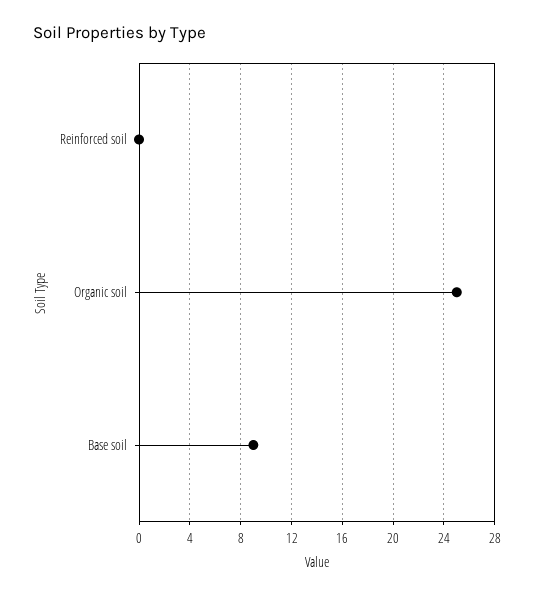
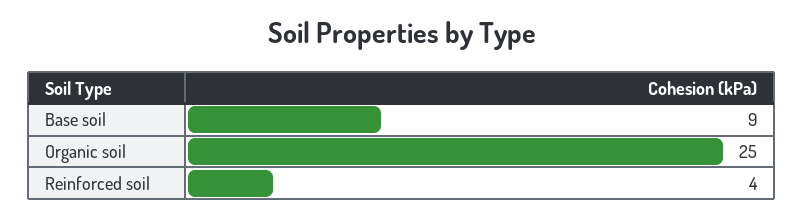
Reinforced soil: 0 -> 4

